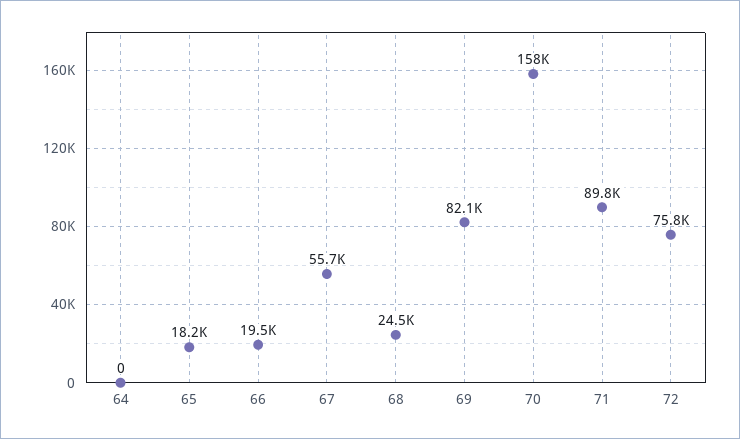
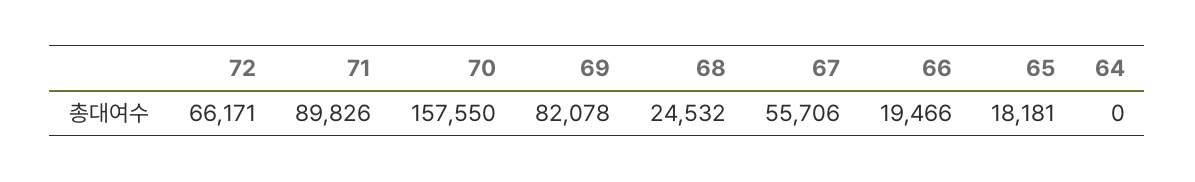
72: 75800 -> 66171

